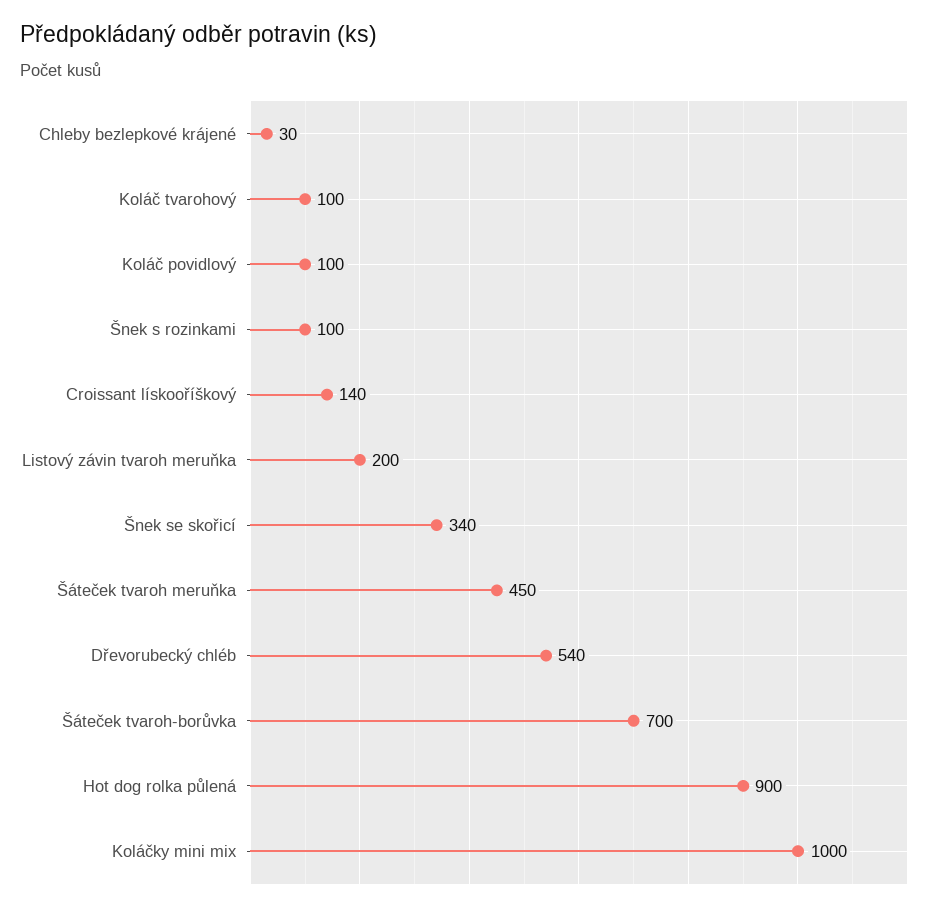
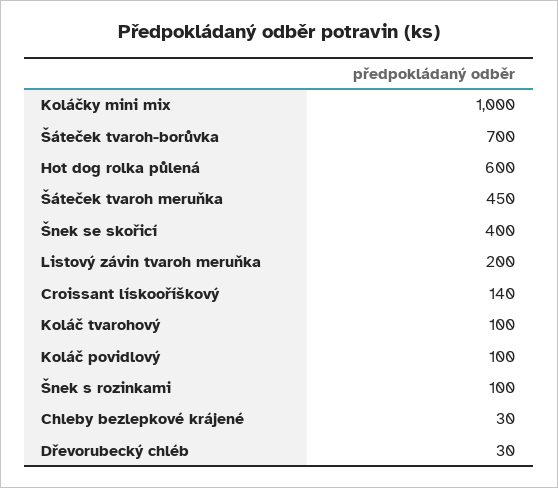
Šnek se skořicí: 340 -> 400
Dřevorubecký chléb: 540 -> 30
Hot dog rolka půlená: 900 -> 600

